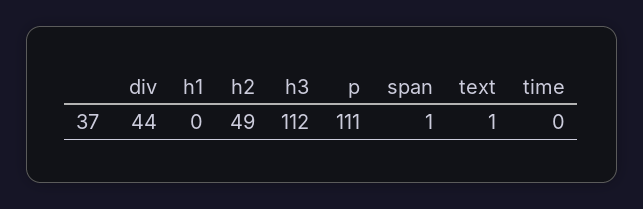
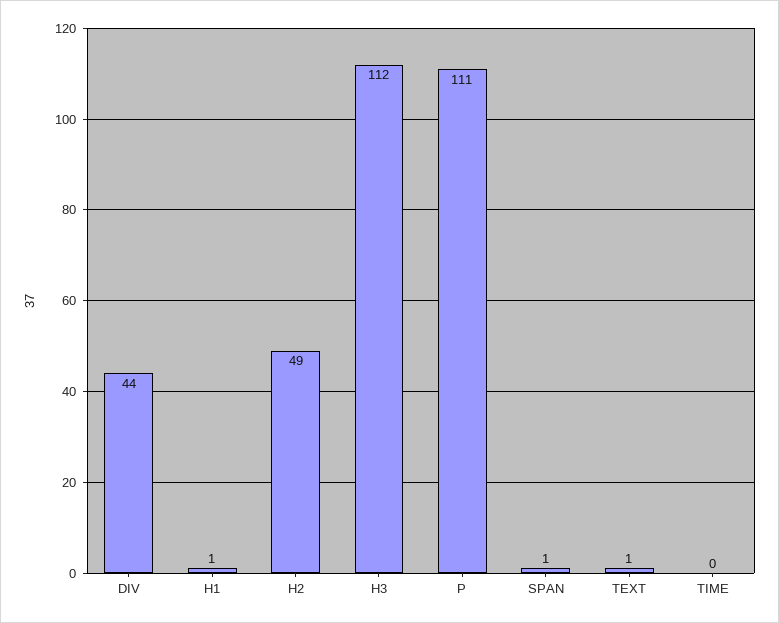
h1: 0 -> 1

